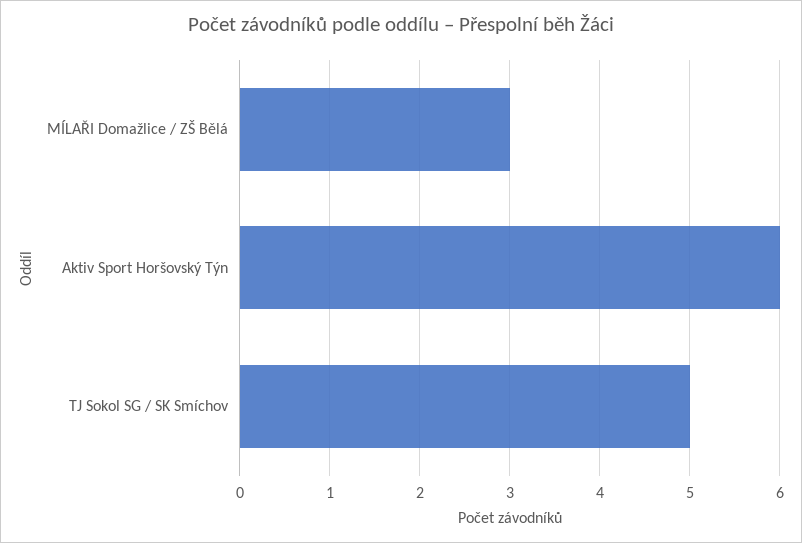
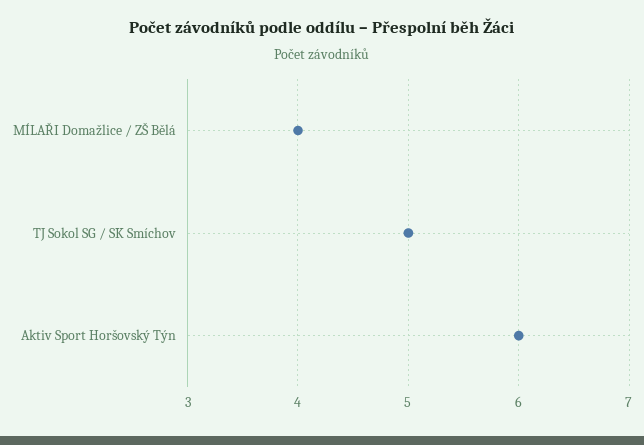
MÍLAŘI Domažlice / ZŠ Bělá: 3 -> 4

